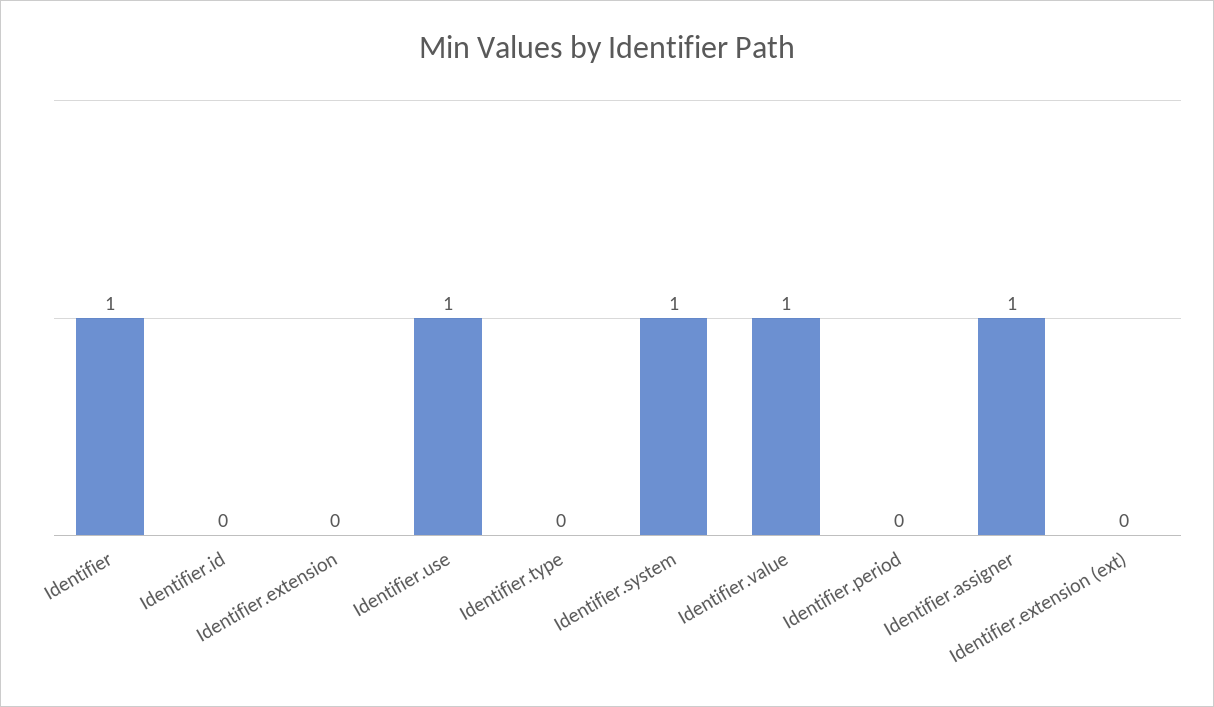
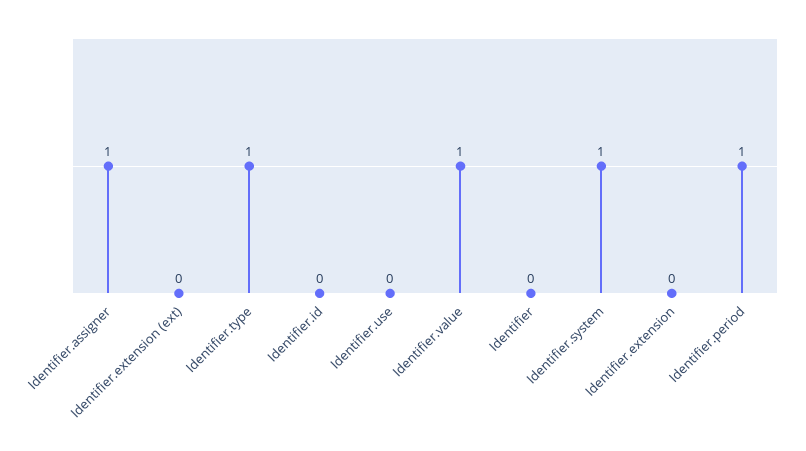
Identifier: 1 -> 0
Identifier.use: 1 -> 0
Identifier.type: 0 -> 1
Identifier.period: 0 -> 1

